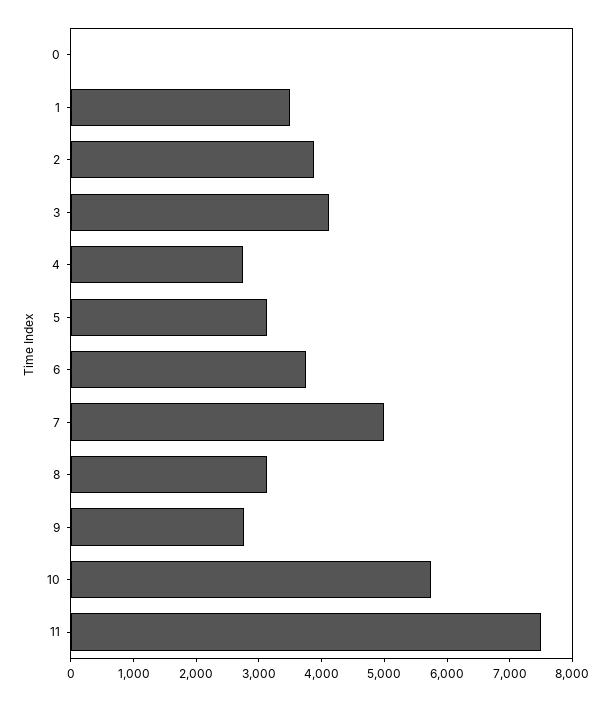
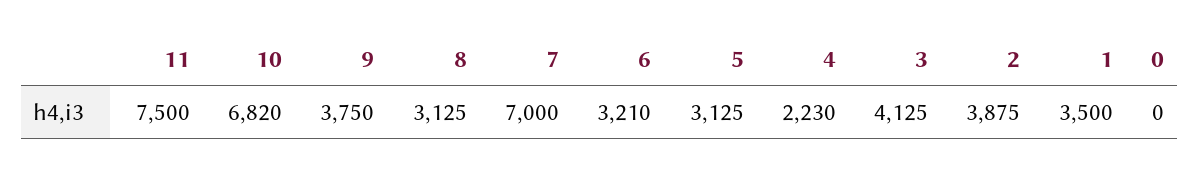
4: 2800 -> 2230
6: 3800 -> 3210
7: 5000 -> 7000
9: 2800 -> 3750
10: 5800 -> 6820

